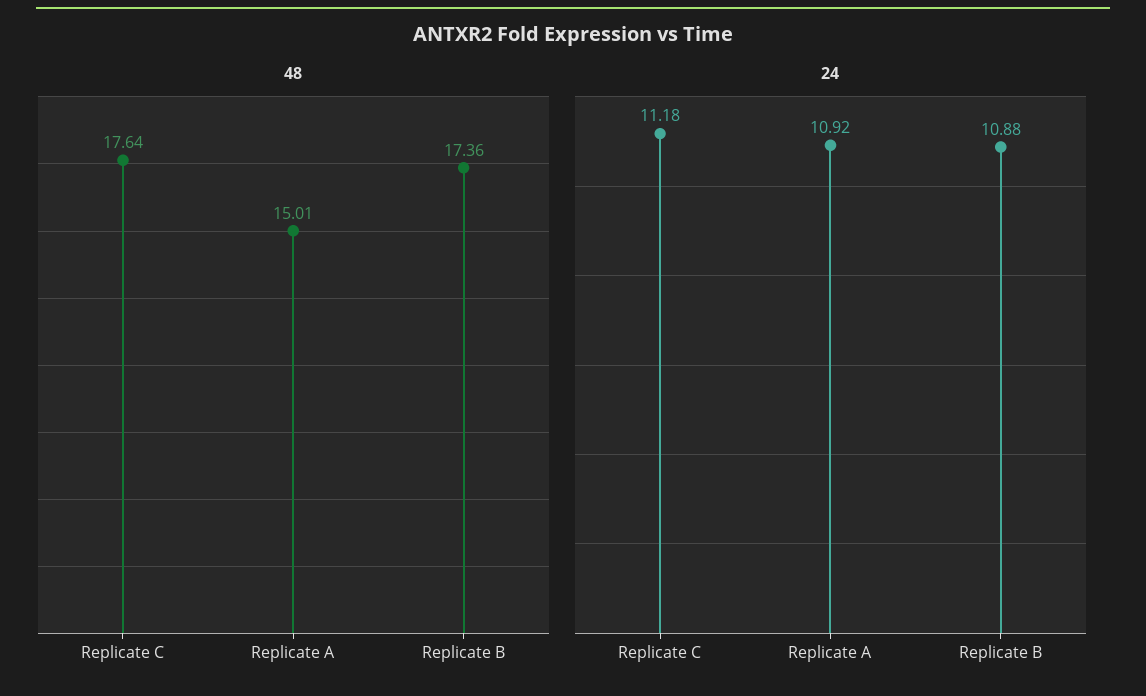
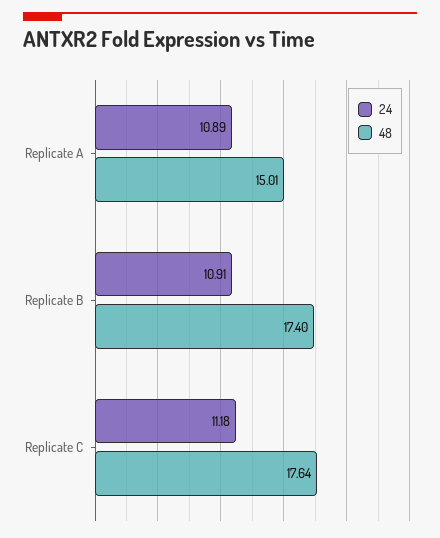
48, Replicate B: 17.36 -> 17.4
24, Replicate A: 10.92 -> 10.89
24, Replicate B: 10.88 -> 10.91

